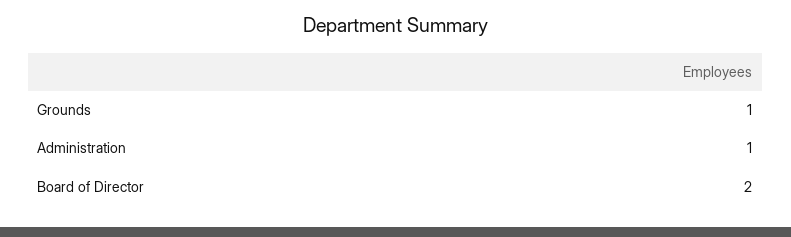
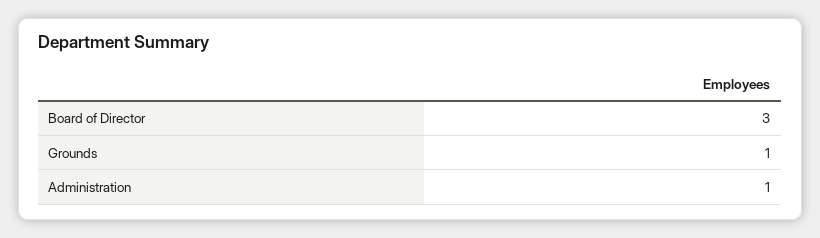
Board of Director: 2 -> 3

